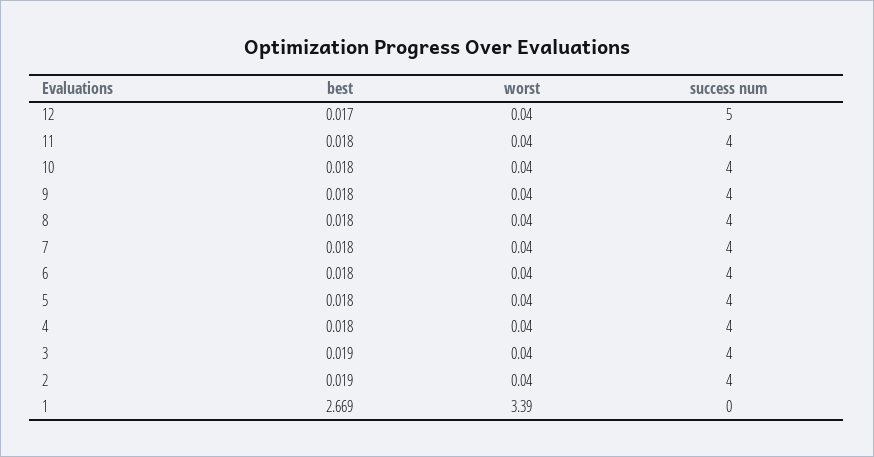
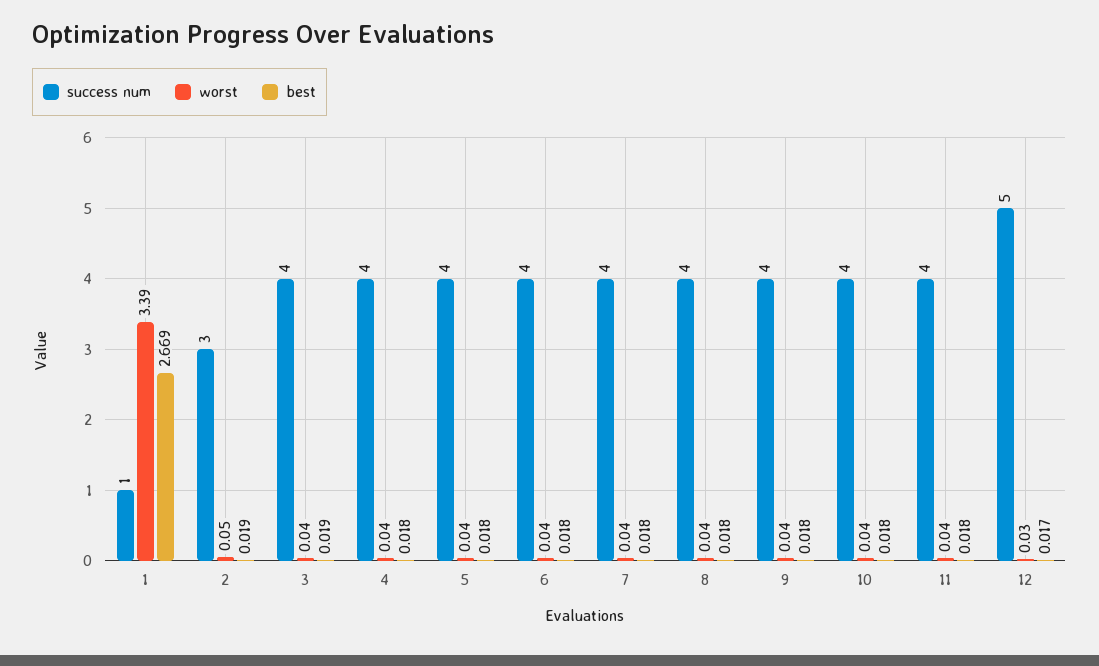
worst, 12: 0.04 -> 0.03
worst, 2: 0.04 -> 0.05
success num, 2: 4 -> 3
success num, 1: 0 -> 1

